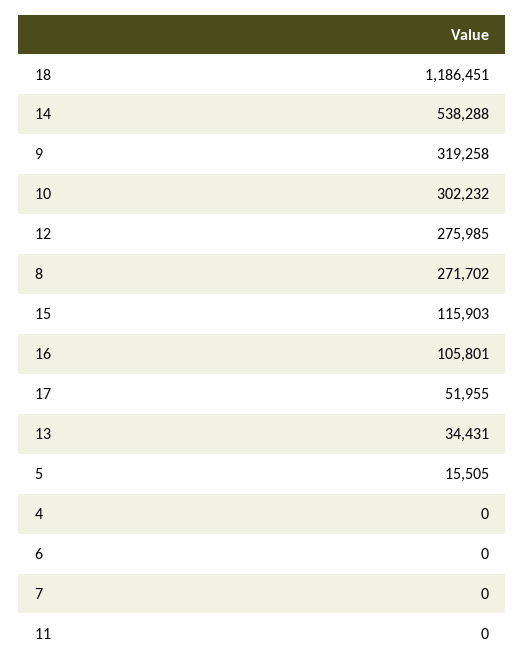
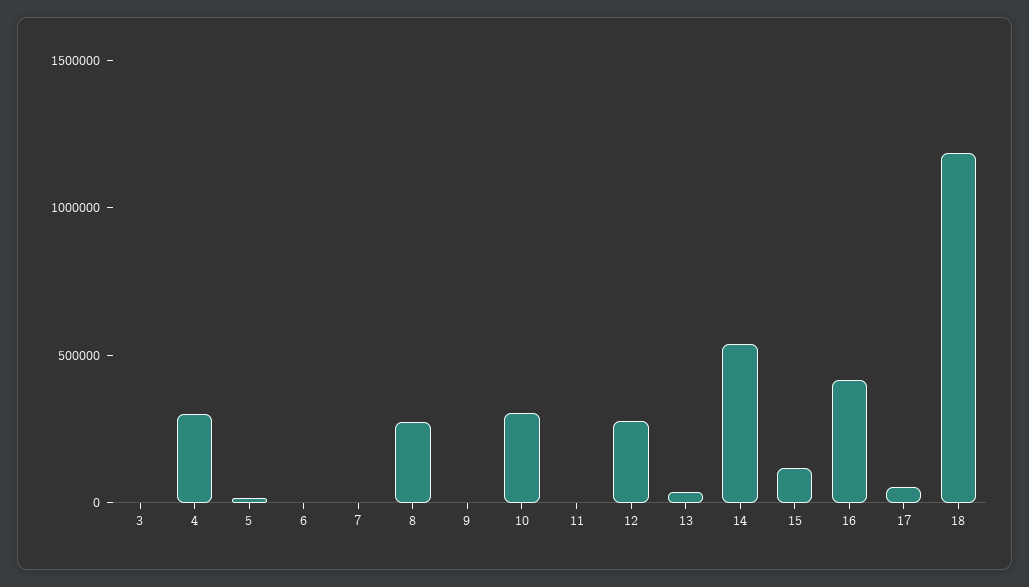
9: 319258 -> 0
16: 105801 -> 400000
4: 0 -> 300000
3: none -> 0

